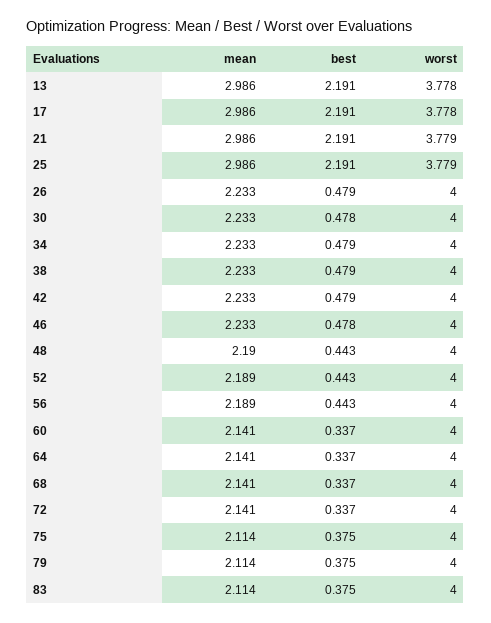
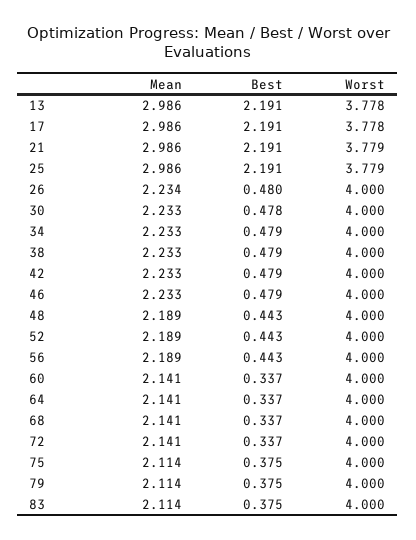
mean, 26: 2.233 -> 2.234
best, 26: 0.479 -> 0.48
best, 46: 0.478 -> 0.479
mean, 48: 2.19 -> 2.189

